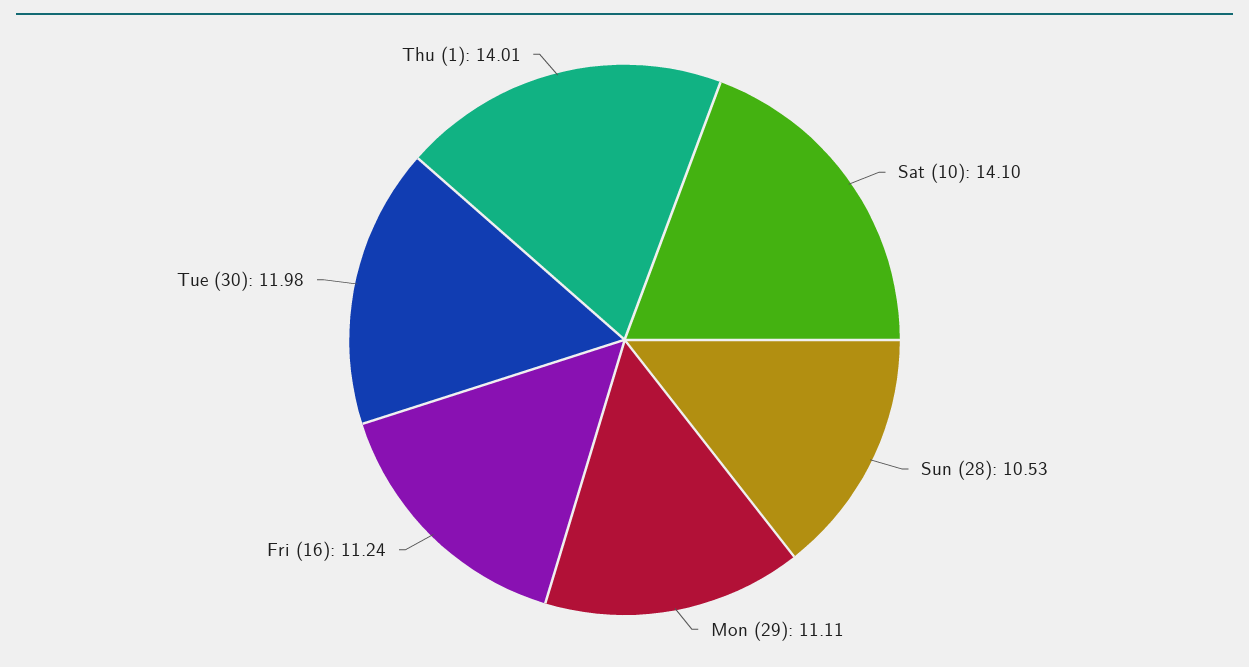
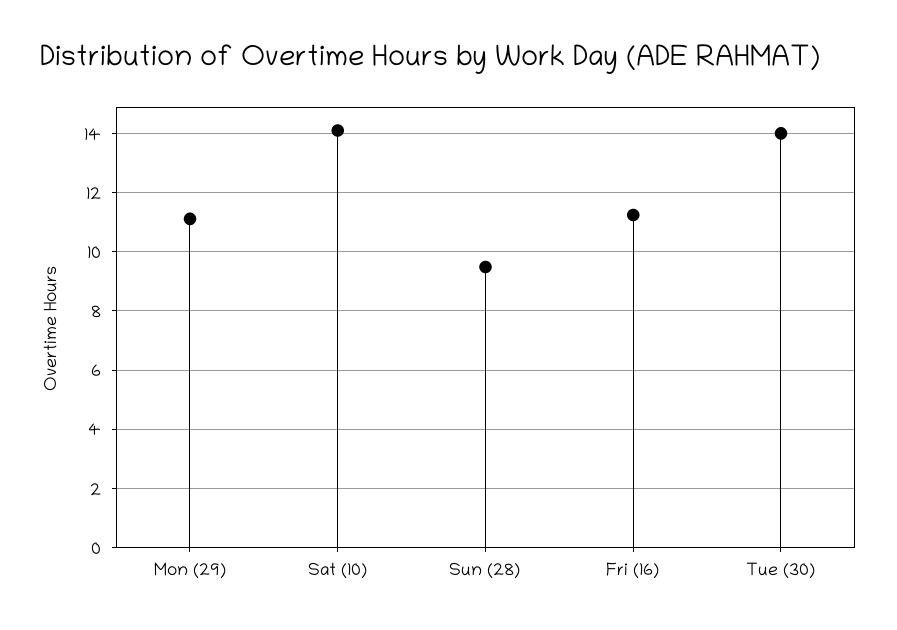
Sun (28): 10.53 -> 9.5
Tue (30): 11.98 -> 14
Thu (1): 14.01 -> none

